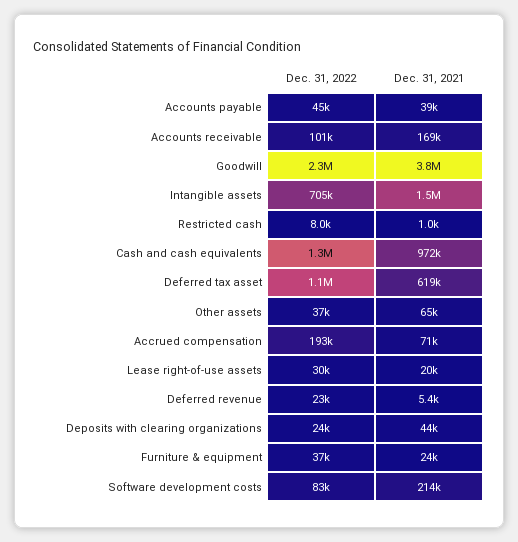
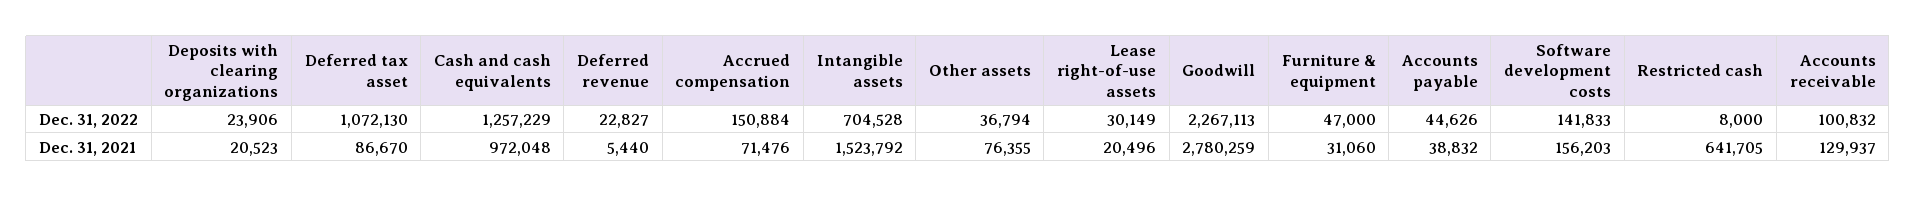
Dec. 31, 2021, Accounts receivable: 169000 -> 129937
Dec. 31, 2021, Goodwill: 3800000 -> 2780259
Dec. 31, 2021, Restricted cash: 1000 -> 641705
Dec. 31, 2021, Deferred tax asset: 619000 -> 86670
Dec. 31, 2021, Other assets: 65000 -> 76355
Dec. 31, 2022, Accrued compensation: 193000 -> 150884
Dec. 31, 2021, Deposits with clearing organizations: 44000 -> 20523
Dec. 31, 2022, Furniture & equipment: 37000 -> 47000
Dec. 31, 2021, Furniture & equipment: 24000 -> 31060
Dec. 31, 2022, Software development costs: 83000 -> 141833
Dec. 31, 2021, Software development costs: 214000 -> 156203

